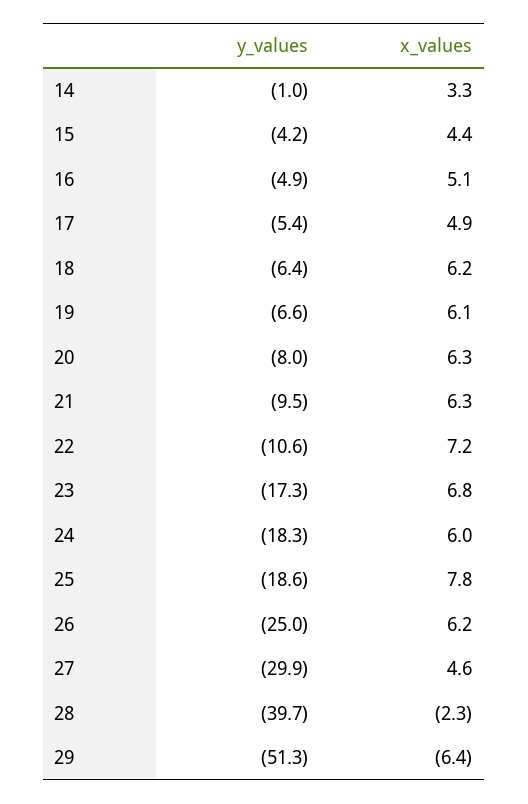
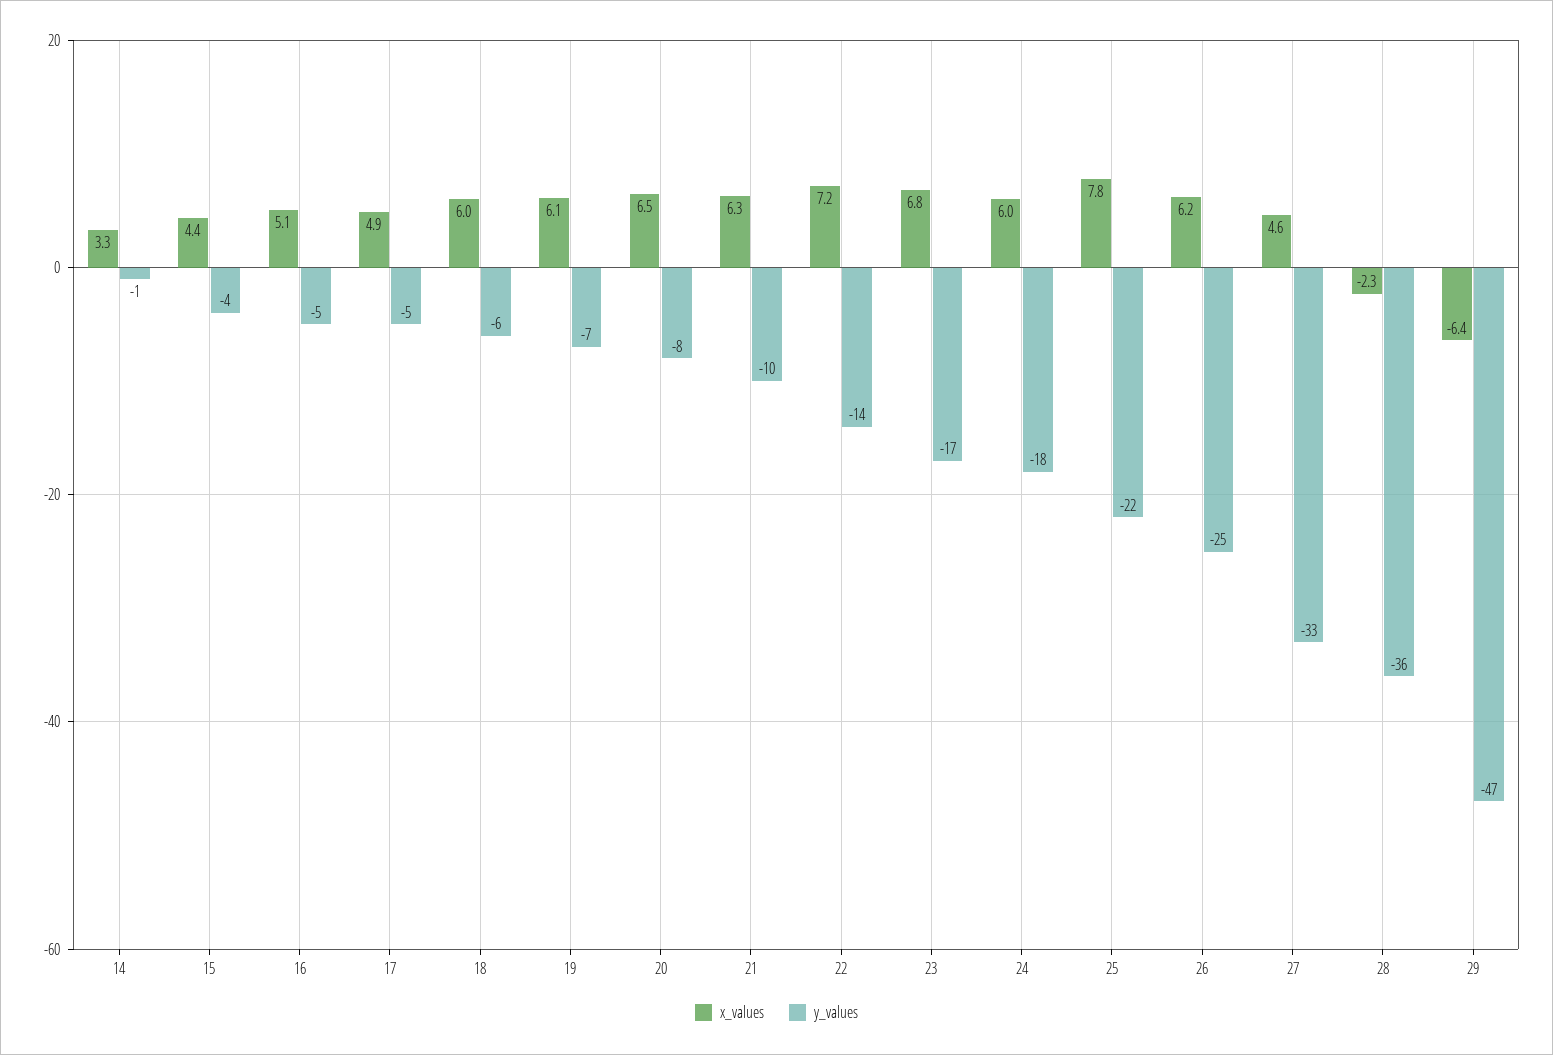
x_values, 18: 6.2 -> 6
x_values, 20: 6.3 -> 6.5
y_values, 22: -10.6 -> -14
y_values, 25: -18.6 -> -22
y_values, 27: -29.9 -> -33
y_values, 28: -39.7 -> -36
y_values, 29: -51.3 -> -47

